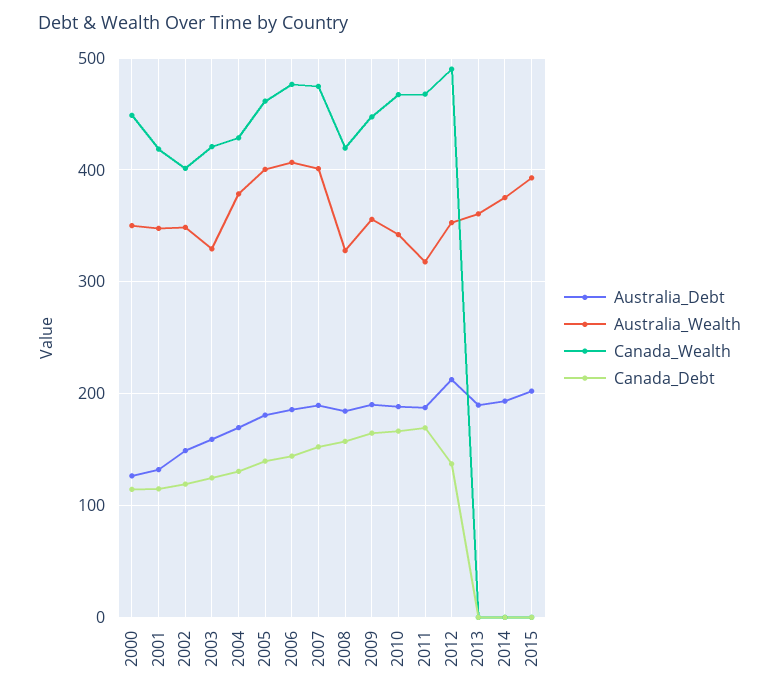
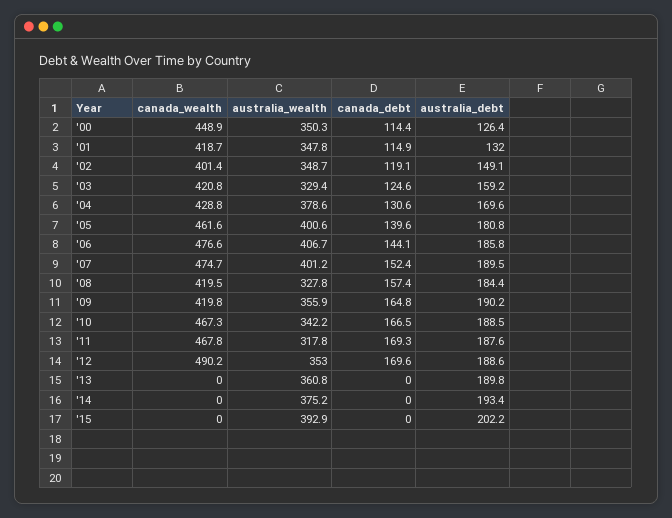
Canada_Wealth, 2009: 450 -> 419.8
Australia_Debt, 2012: 210 -> 188.6
Canada_Debt, 2012: 140 -> 169.6

